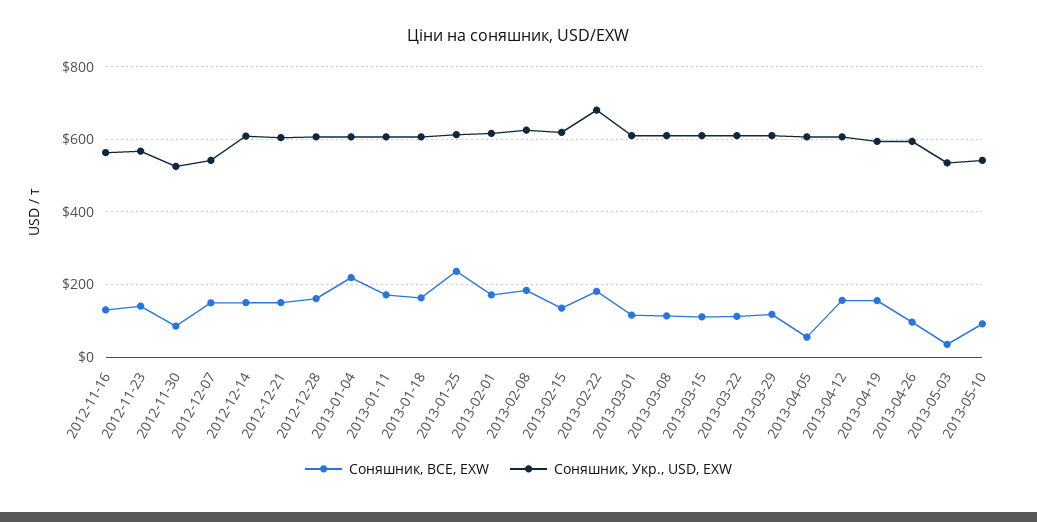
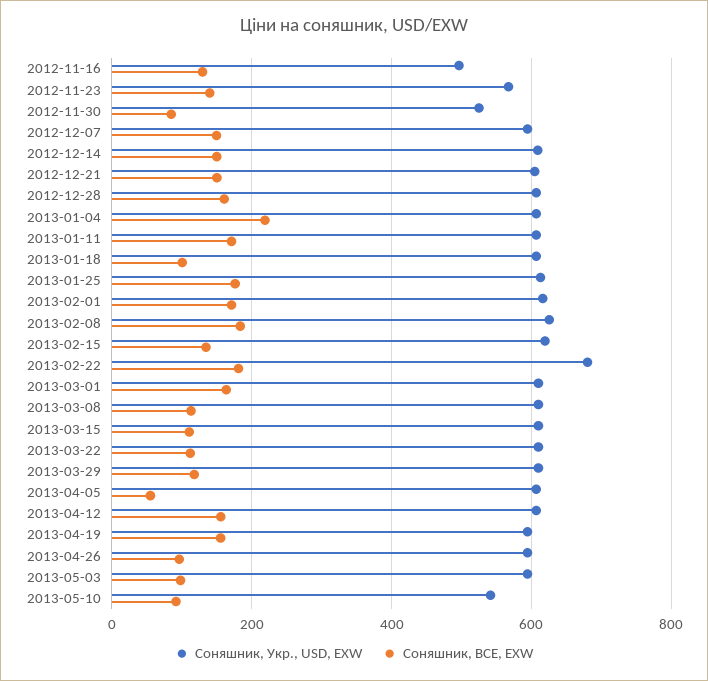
Соняшник, Укр., USD, EXW, 2012-11-16: 560 -> 500
Соняшник, Укр., USD, EXW, 2012-12-07: 540 -> 600
Соняшник, BCE, EXW, 2013-01-18: 160 -> 100
Соняшник, BCE, EXW, 2013-01-25: 240 -> 180
Соняшник, BCE, EXW, 2013-03-01: 120 -> 160
Соняшник, BCE, EXW, 2013-05-03: 40 -> 100
Соняшник, Укр., USD, EXW, 2013-05-03: 540 -> 600

